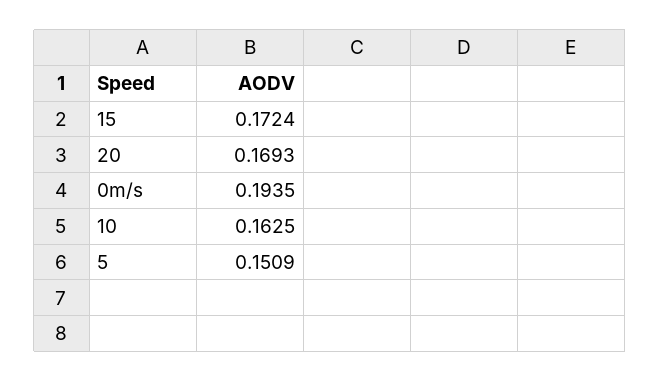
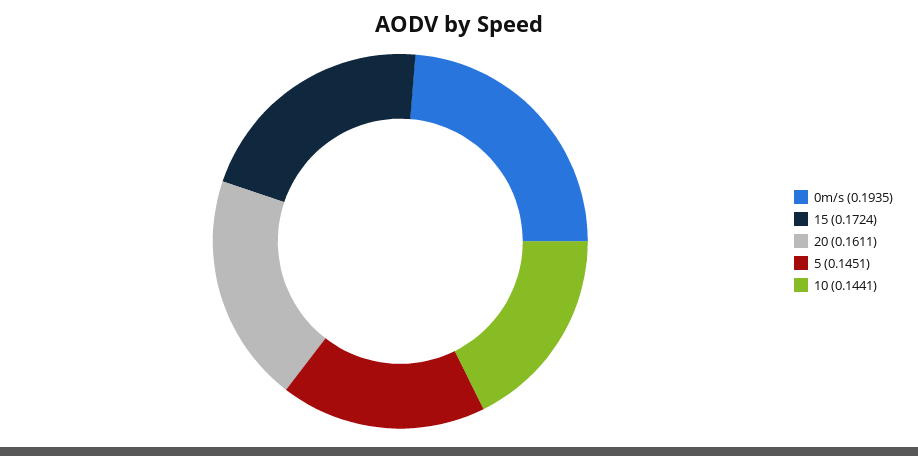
20: 0.1693 -> 0.1611
10: 0.1625 -> 0.1441
5: 0.1509 -> 0.1451

